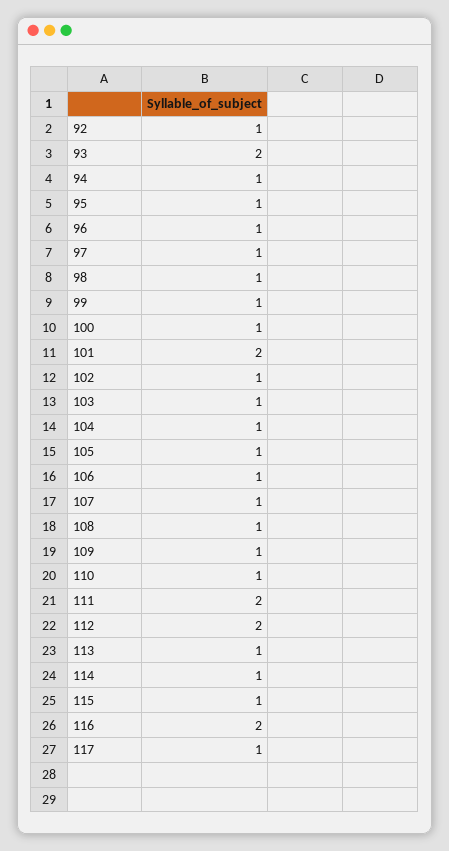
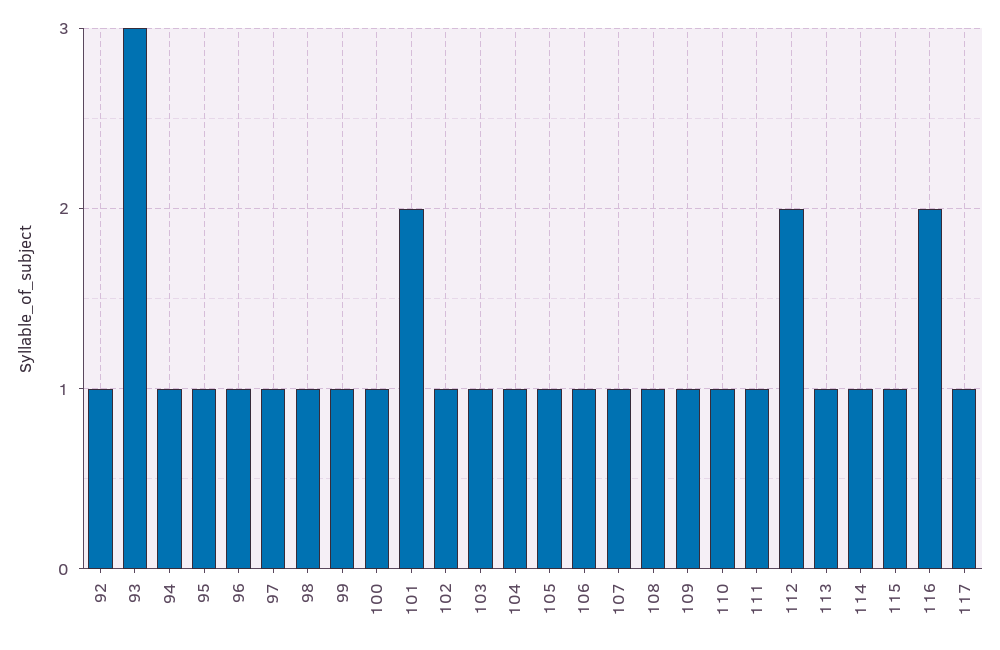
93: 2 -> 3
111: 2 -> 1

